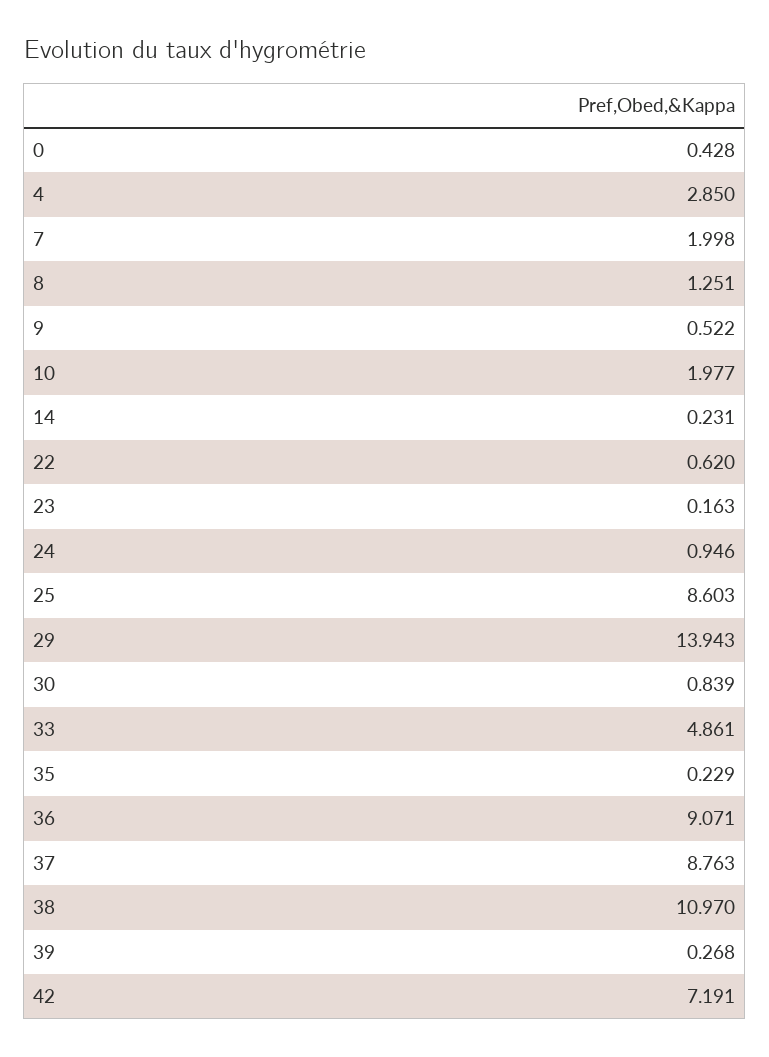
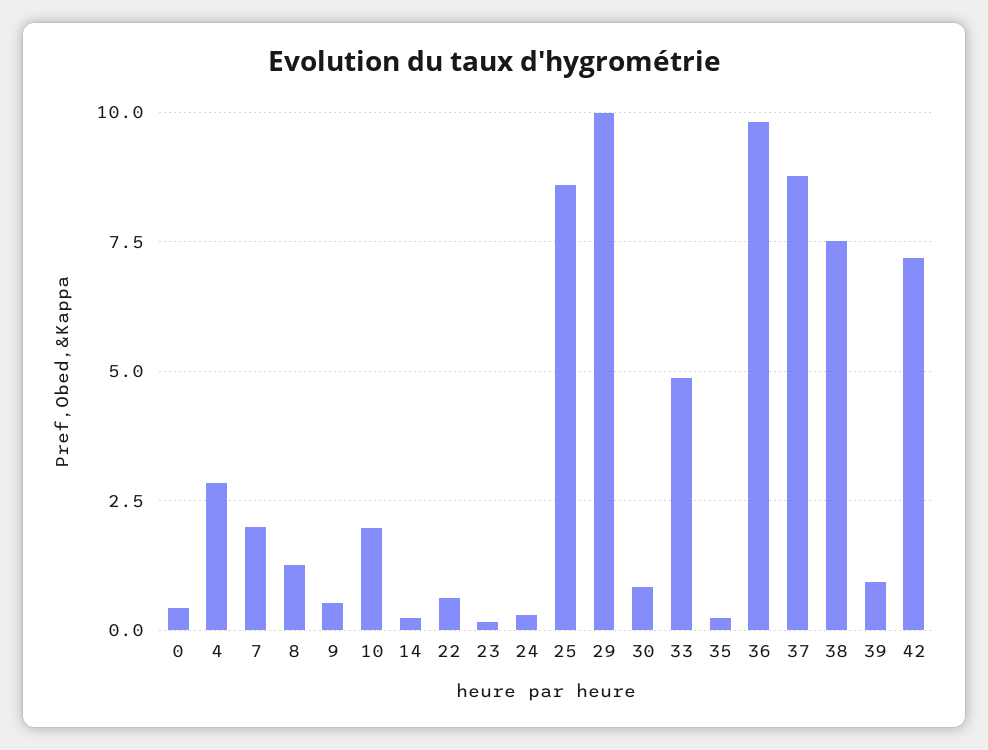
24: 0.946 -> 0.25
29: 13.943 -> 10
36: 9.071 -> 9.75
38: 10.97 -> 7.5
39: 0.268 -> 1

